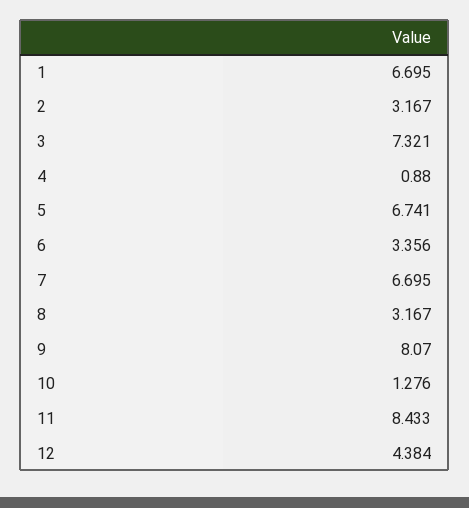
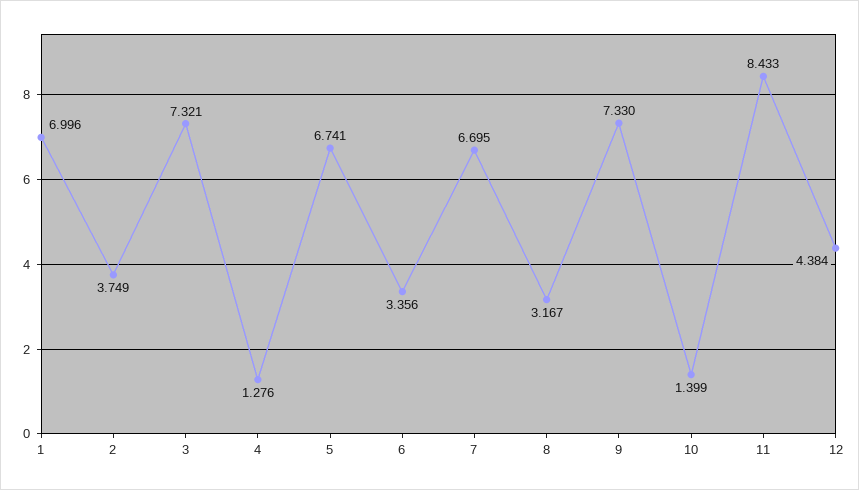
1: 6.695 -> 6.996
2: 3.167 -> 3.749
4: 0.88 -> 1.276
9: 8.07 -> 7.33
10: 1.276 -> 1.399

